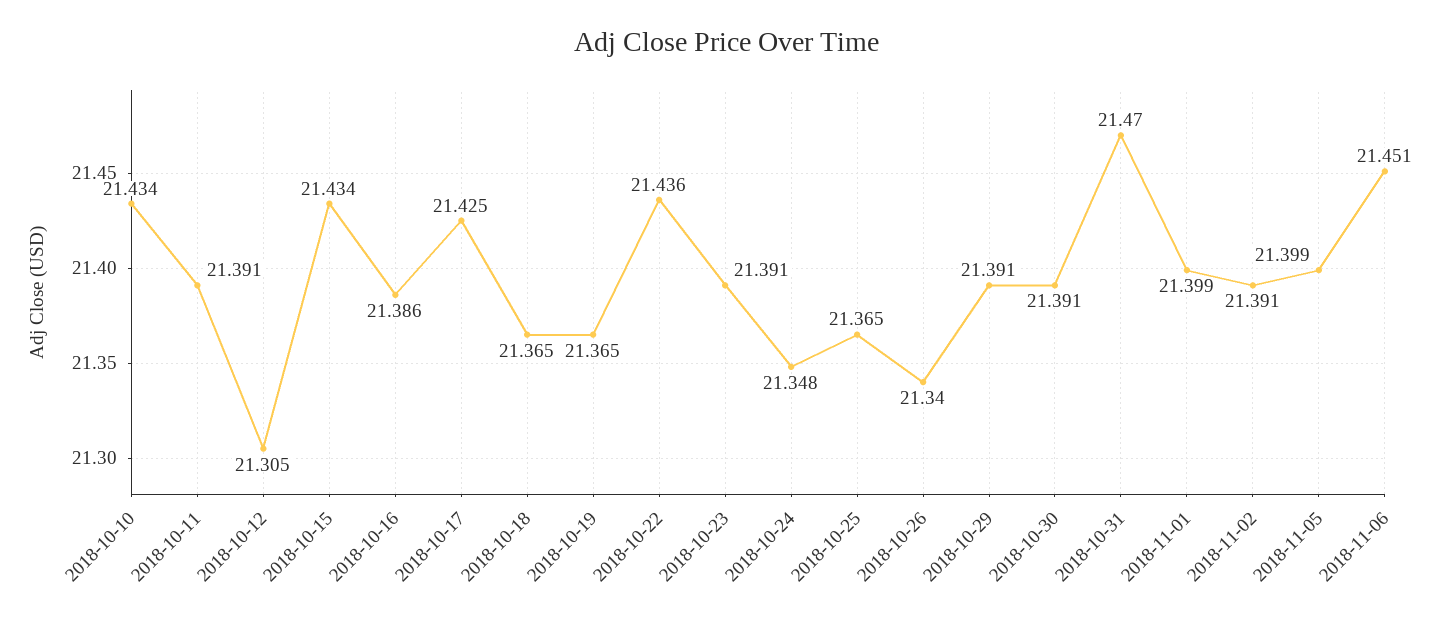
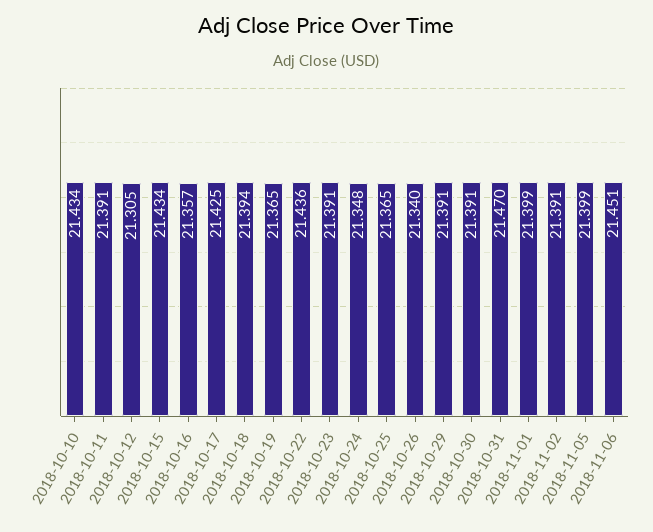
2018-10-16: 21.386 -> 21.357
2018-10-18: 21.365 -> 21.394

